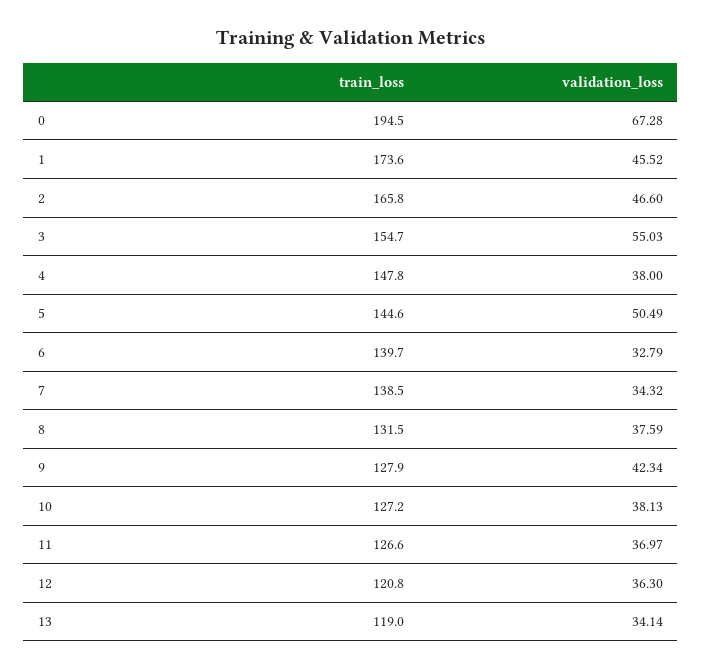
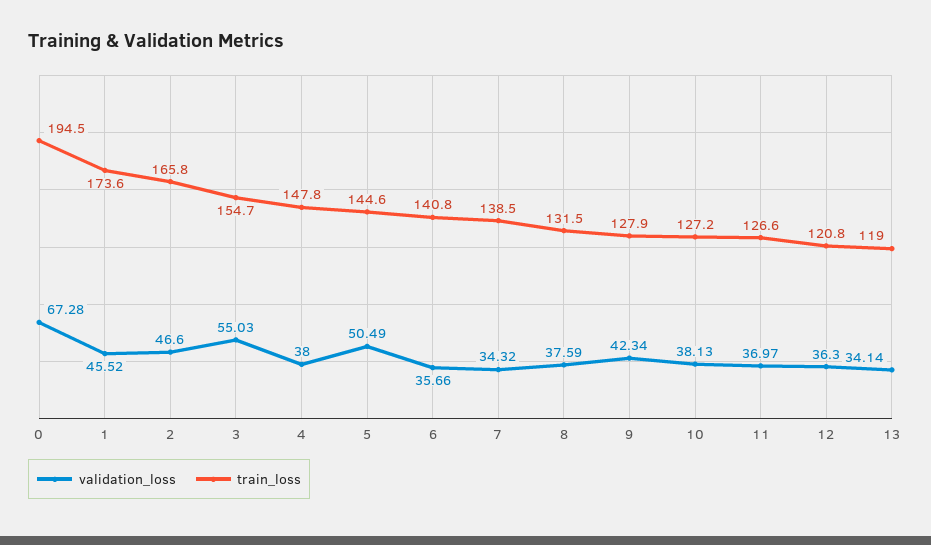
train_loss, 6: 139.7 -> 140.8
validation_loss, 6: 32.79 -> 35.66

